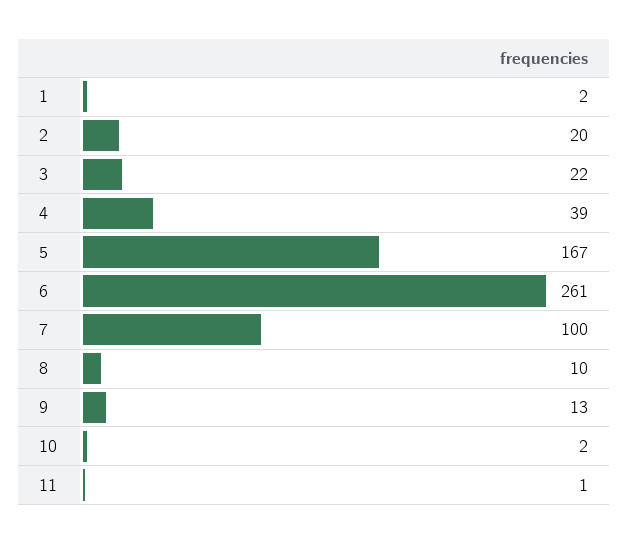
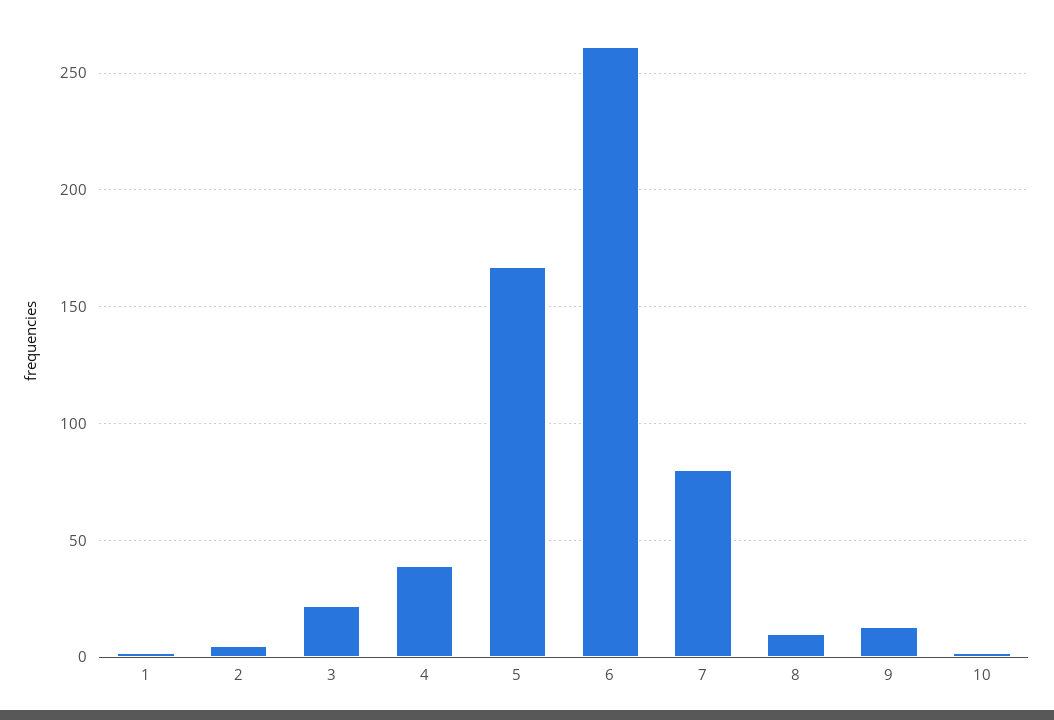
2: 20 -> 5
7: 100 -> 80
11: 1 -> none

